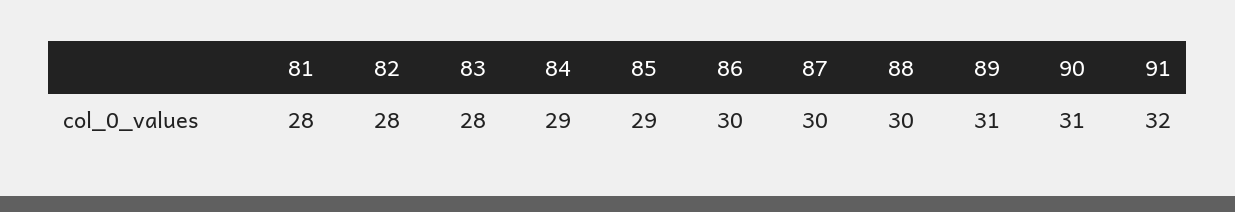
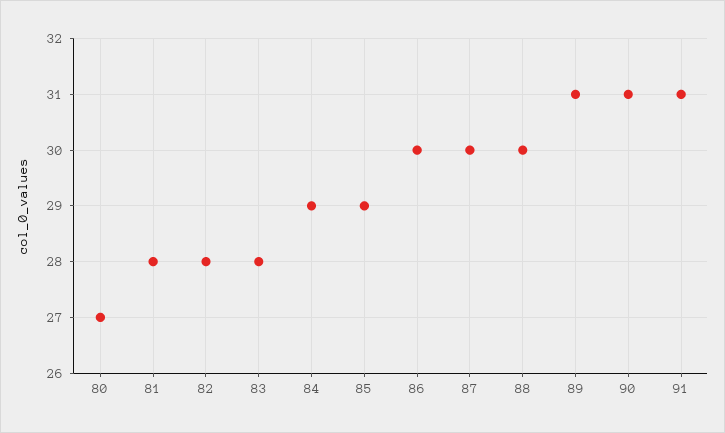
91: 32 -> 31
80: none -> 27

